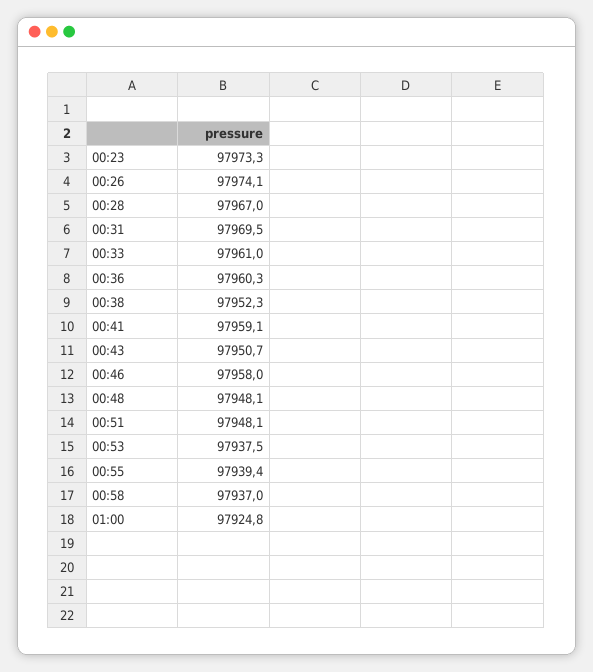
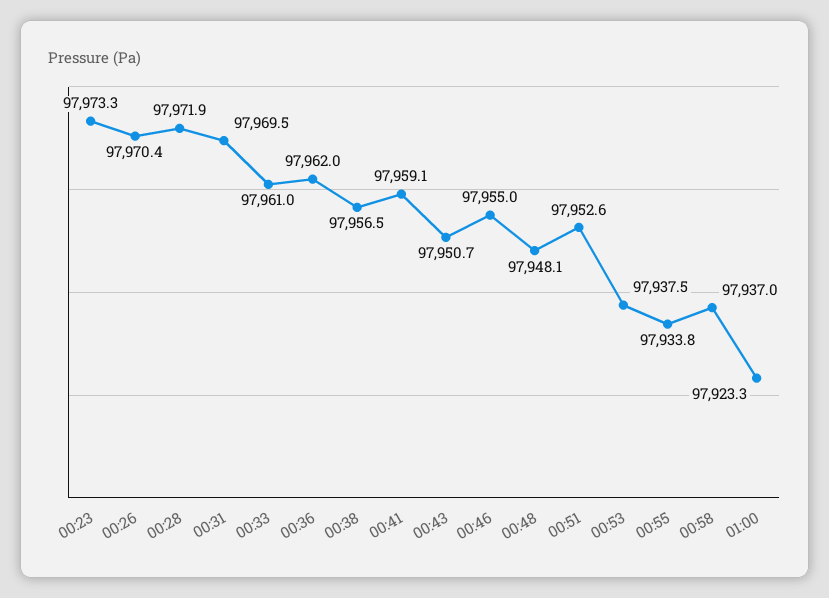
00:26: 97974.1 -> 97970.4
00:28: 97967 -> 97971.9
00:36: 97960.3 -> 97962
00:38: 97952.3 -> 97956.5
00:46: 97958 -> 97955
00:51: 97948.1 -> 97952.6
00:55: 97939.4 -> 97933.8
01:00: 97924.8 -> 97923.3

